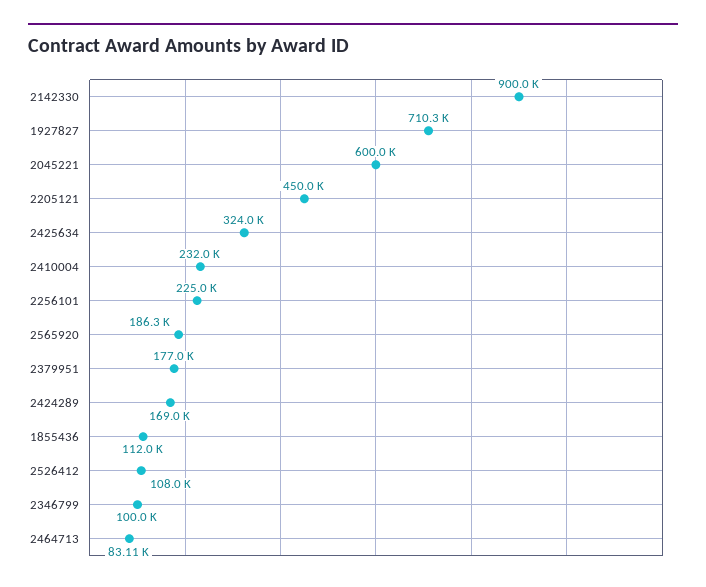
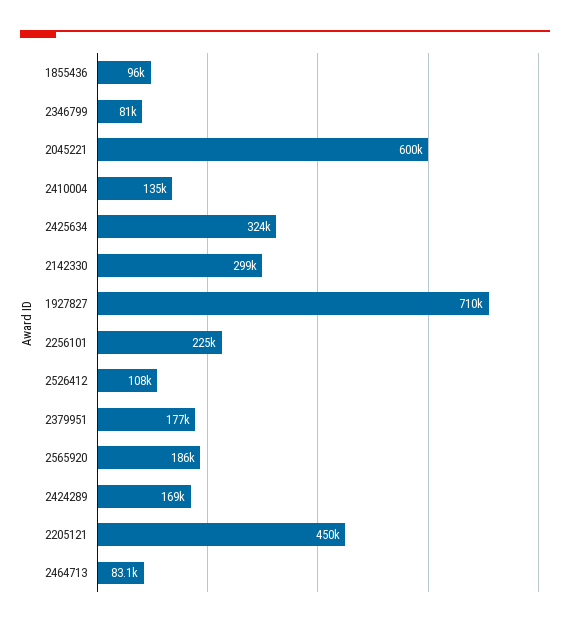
2142330: 900000 -> 299000
2410004: 232000 -> 135000
1855436: 112000 -> 96000
2346799: 100000 -> 81000

